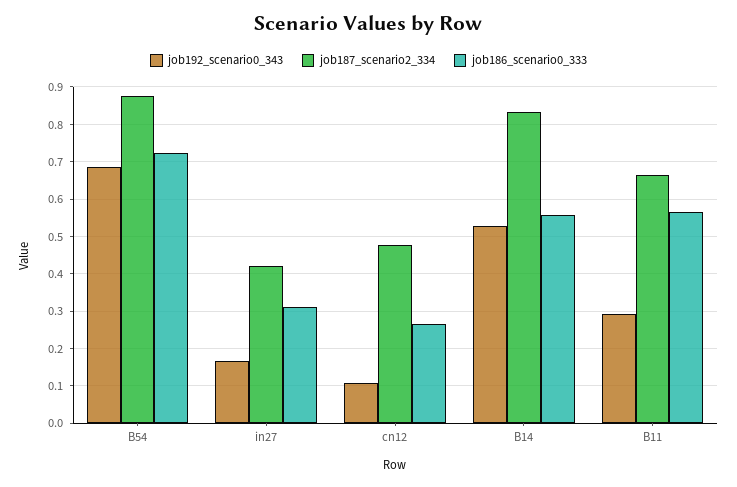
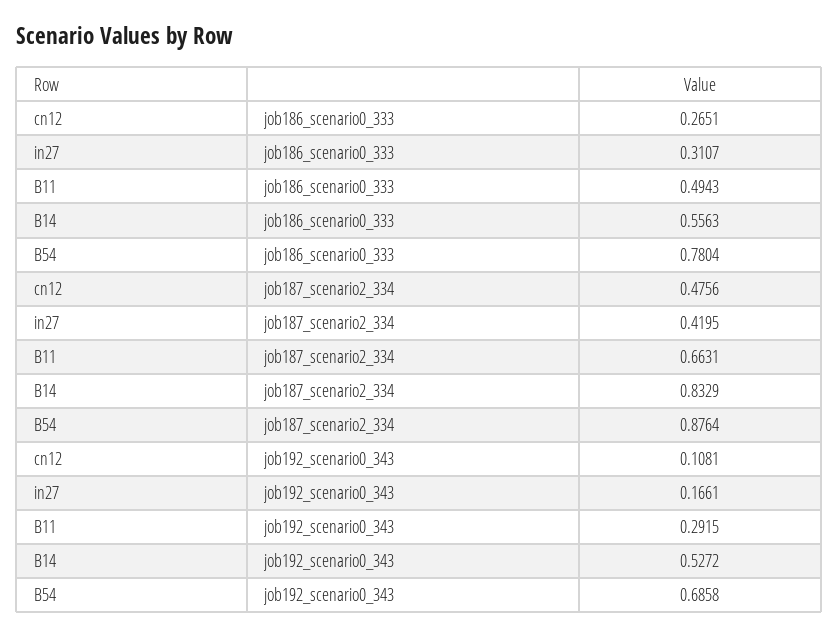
job186_scenario0_333, B54: 0.72 -> 0.7804
job186_scenario0_333, B11: 0.56 -> 0.4943

